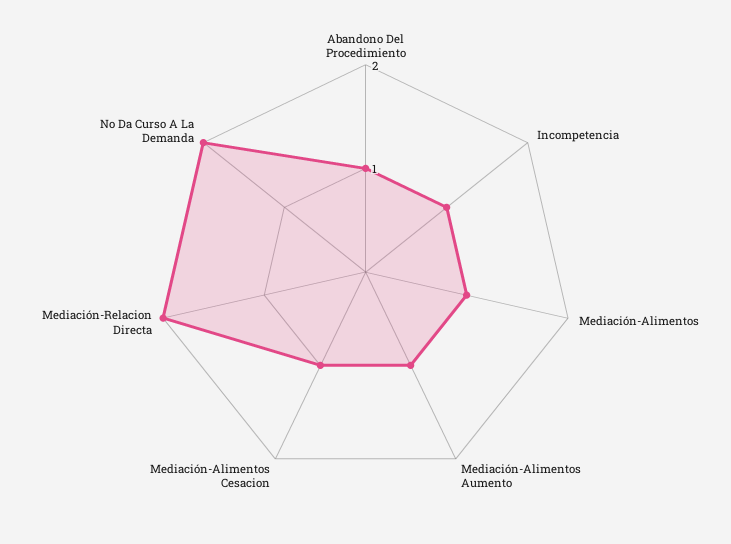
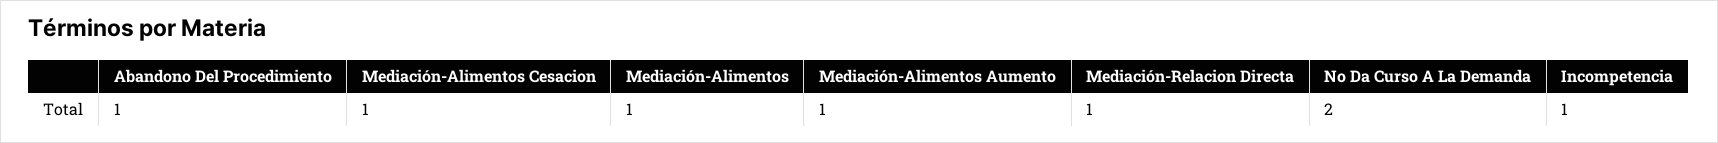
Mediación-Relacion Directa: 2 -> 1

